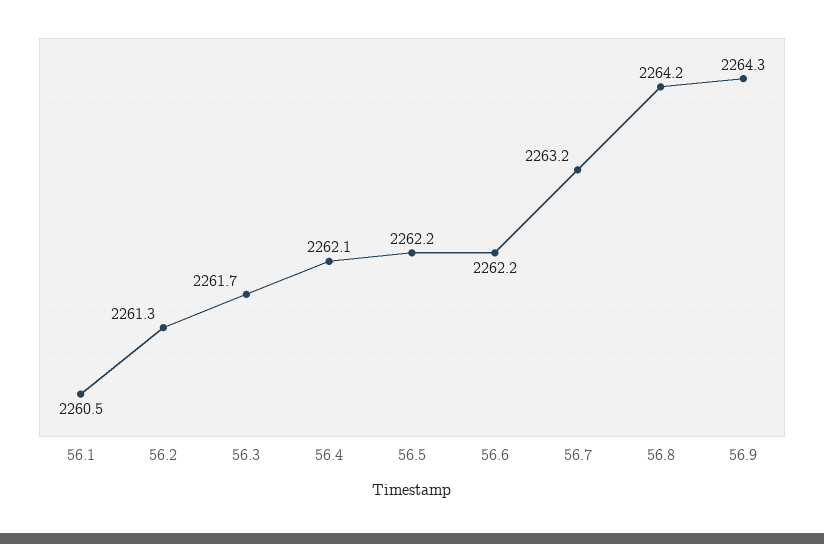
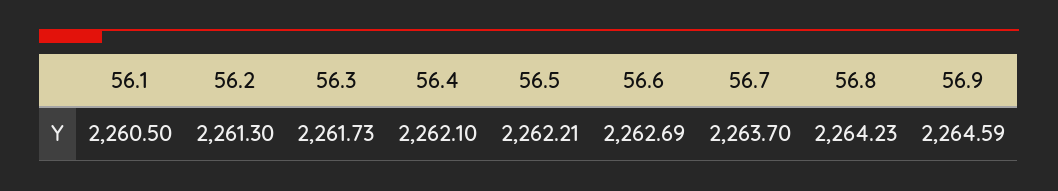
56.6: 2262.2 -> 2262.69
56.7: 2263.2 -> 2263.7
56.9: 2264.3 -> 2264.59

